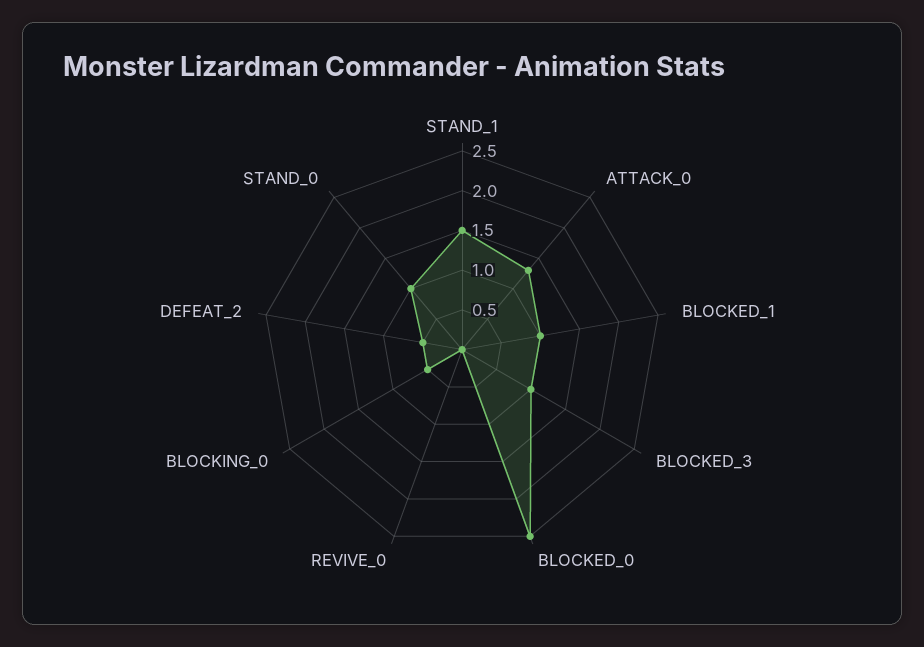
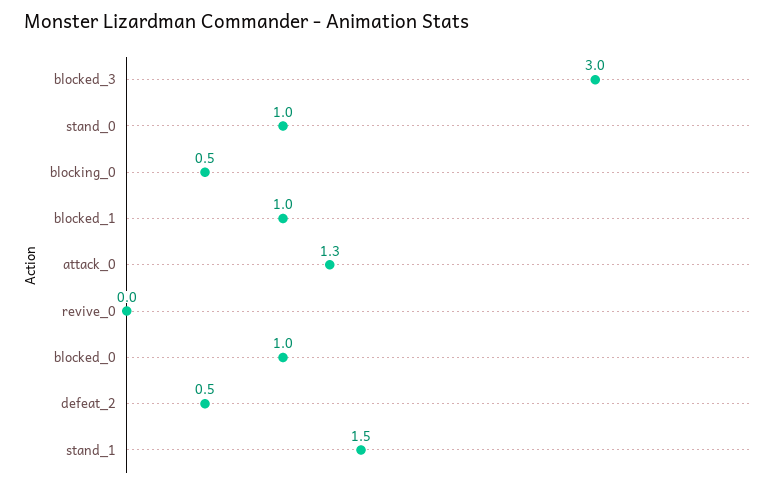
BLOCKED_3: 1 -> 3
BLOCKED_0: 2.5 -> 1

